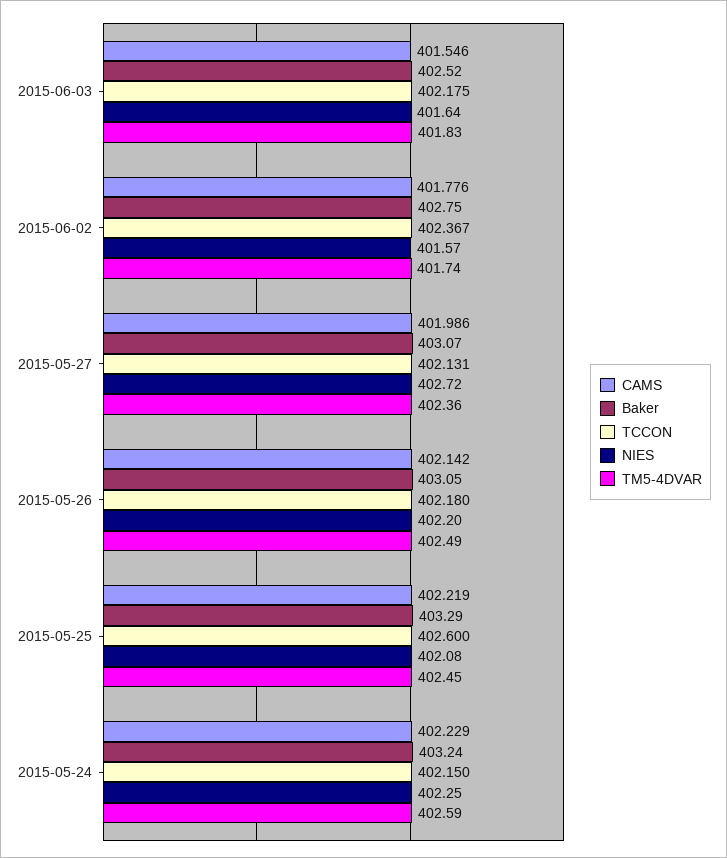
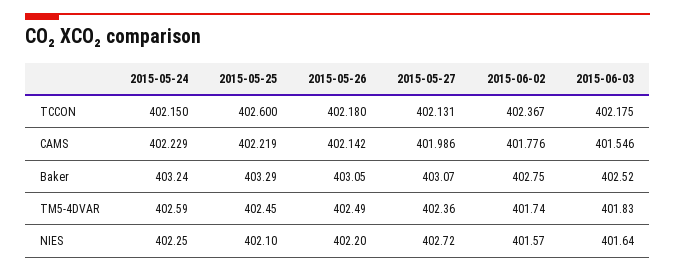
NIES, 2015-05-25: 402.08 -> 402.1

